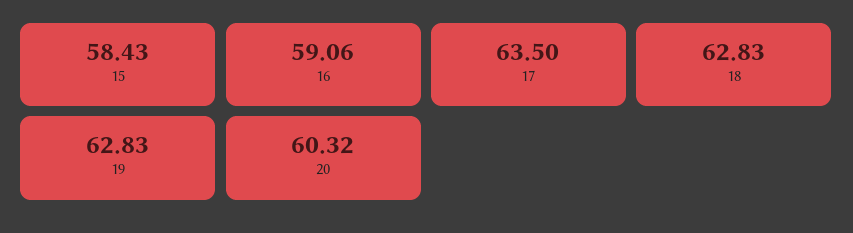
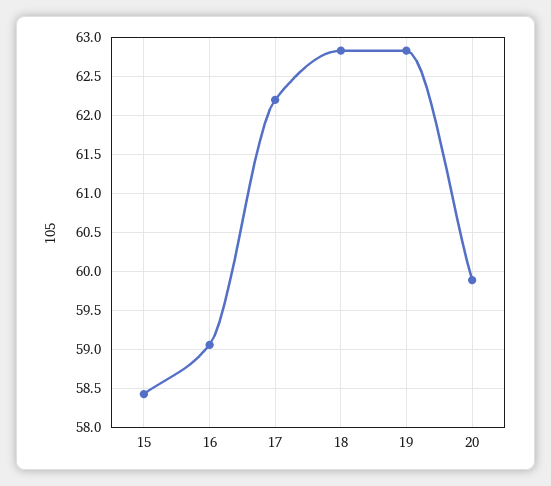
17: 63.5 -> 62.2
20: 60.32 -> 59.9

